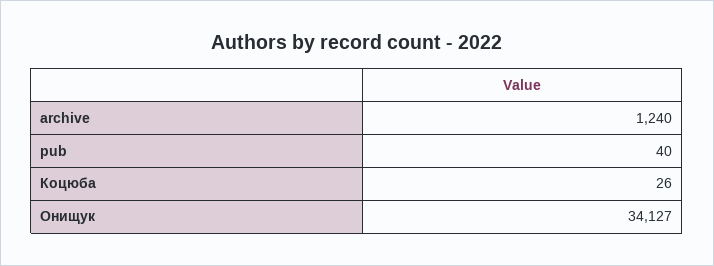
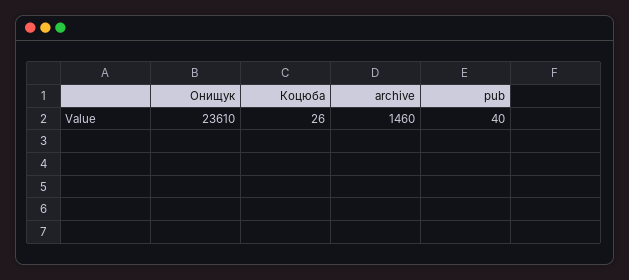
archive: 1240 -> 1460
Онищук: 34127 -> 23610

